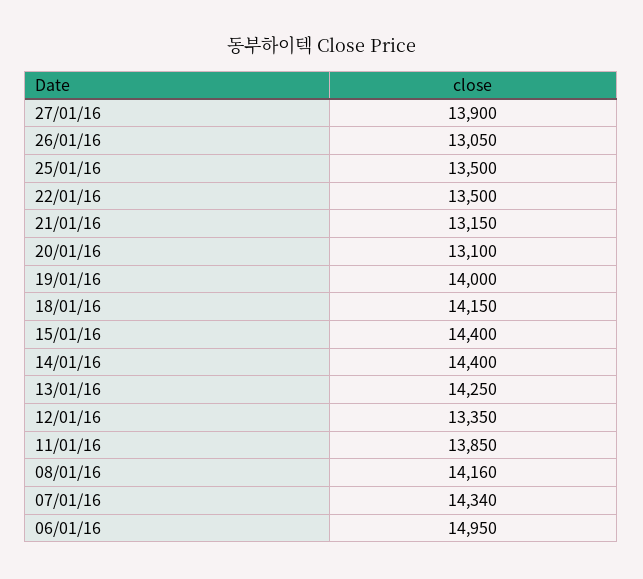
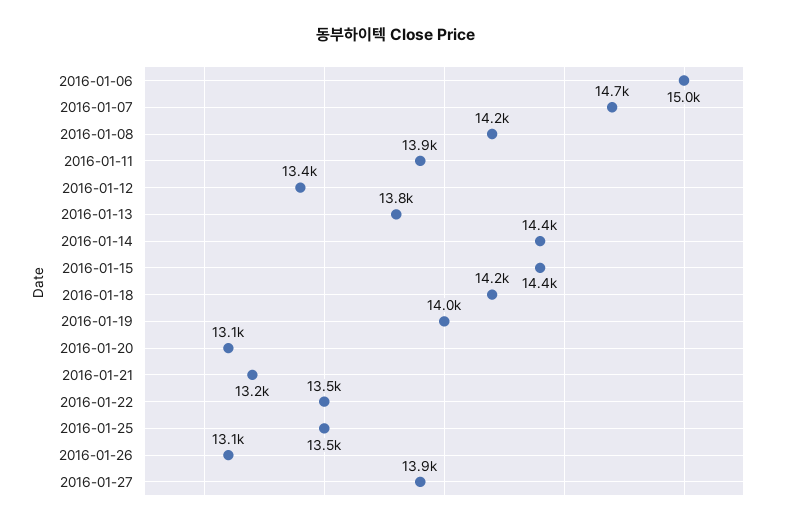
13/01/16: 14250 -> 13800
07/01/16: 14340 -> 14700

